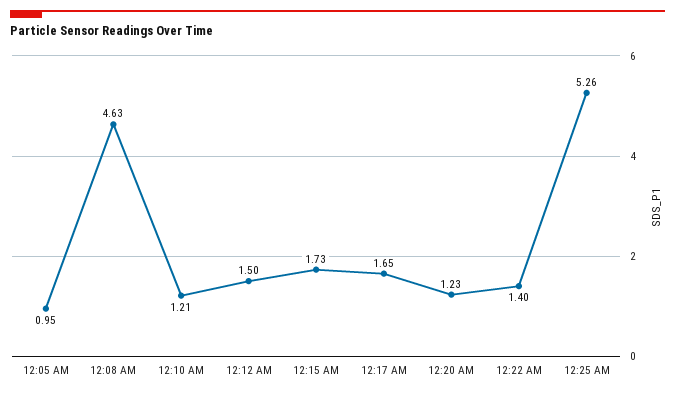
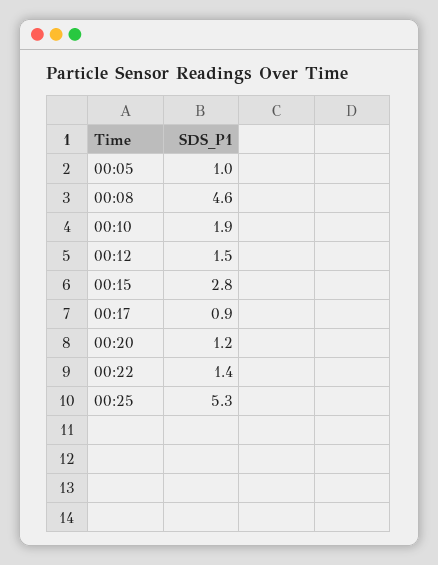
12:10 AM: 1.21 -> 1.9
12:15 AM: 1.73 -> 2.8
12:17 AM: 1.65 -> 0.9

